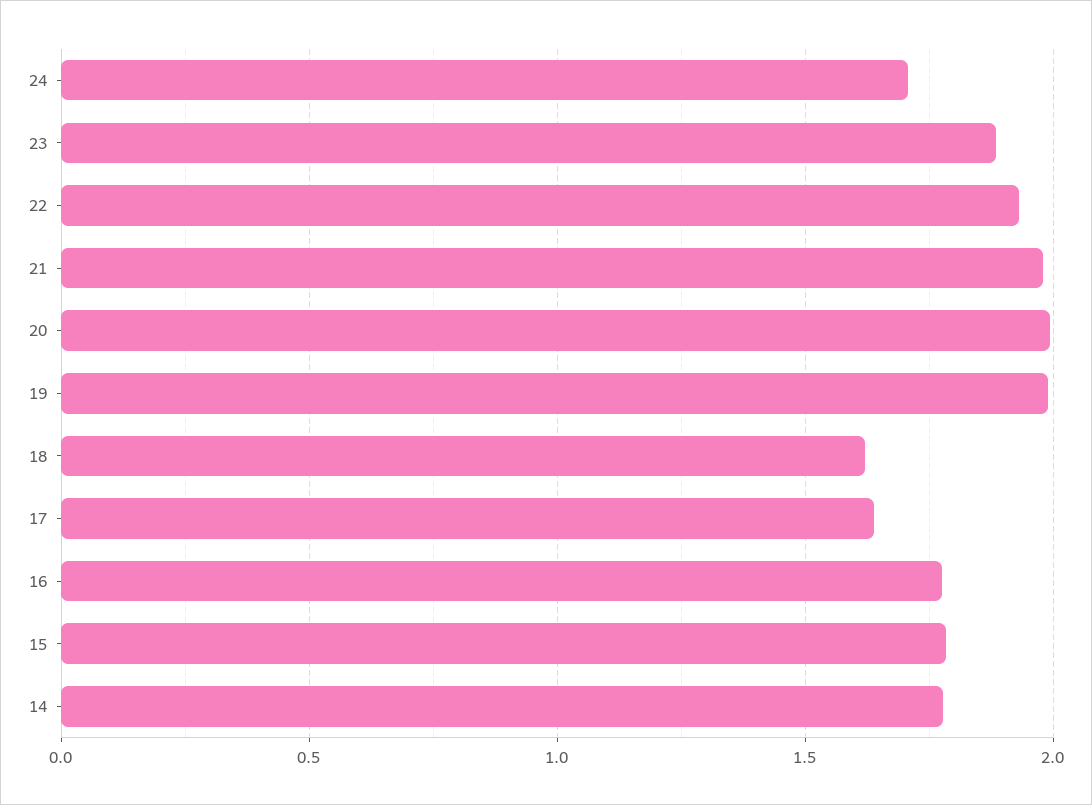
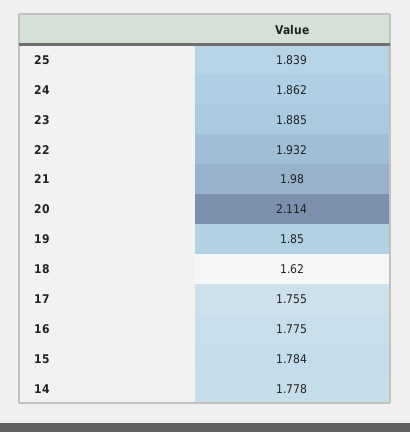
24: 1.7 -> 1.862
20: 2 -> 2.114
19: 2 -> 1.85
17: 1.65 -> 1.755
25: none -> 1.839

